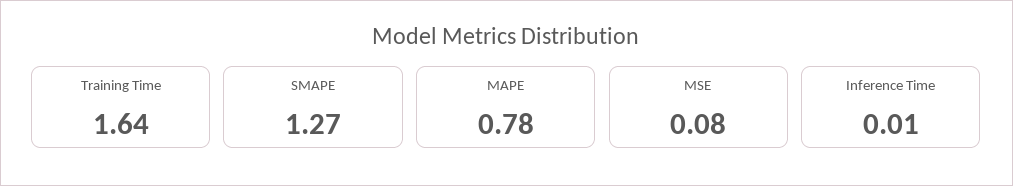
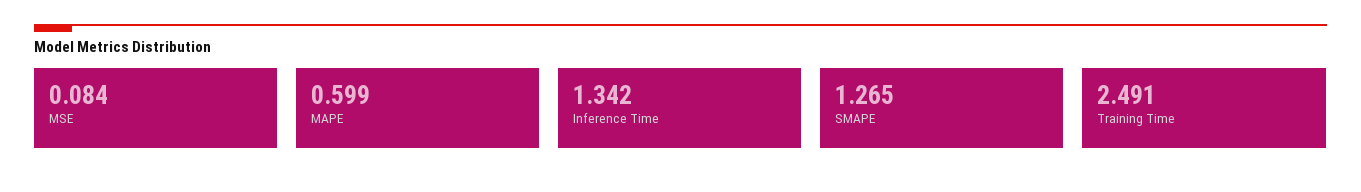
Training Time: 1.64 -> 2.491
MAPE: 0.78 -> 0.599
Inference Time: 0.01 -> 1.342

